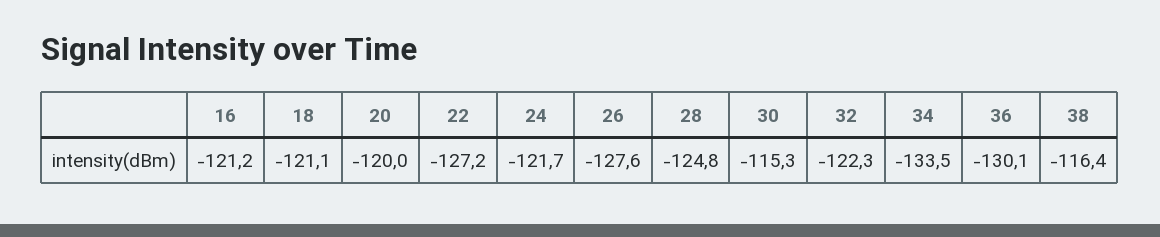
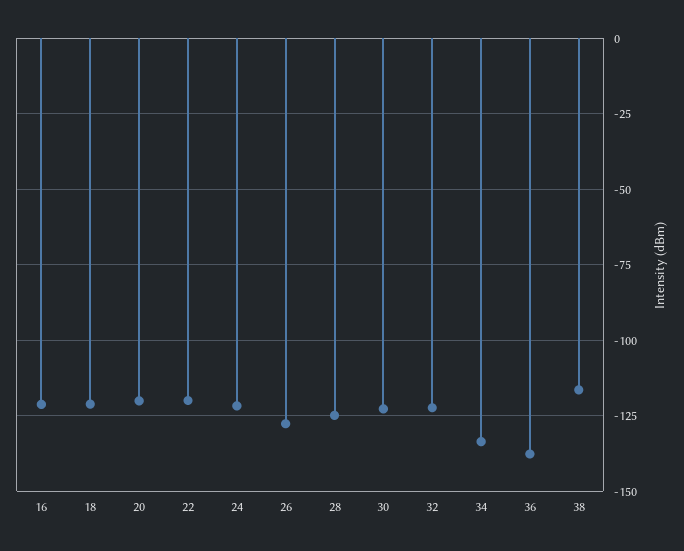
22: -127.2 -> -120
30: -115.3 -> -122.5
36: -130.1 -> -137.5

